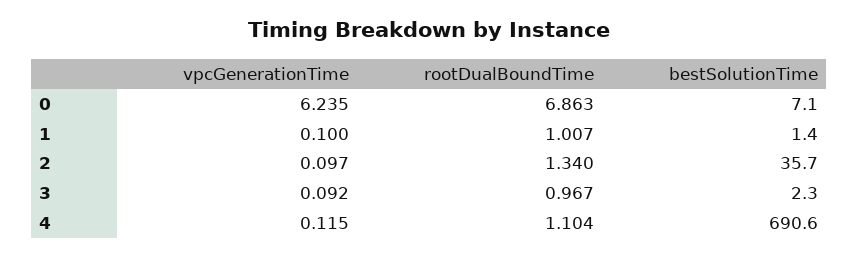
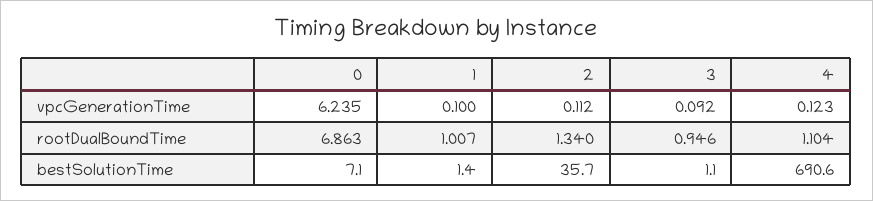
vpcGenerationTime, 2: 0.097 -> 0.112
rootDualBoundTime, 3: 0.967 -> 0.946
bestSolutionTime, 3: 2.3 -> 1.1
vpcGenerationTime, 4: 0.115 -> 0.123

